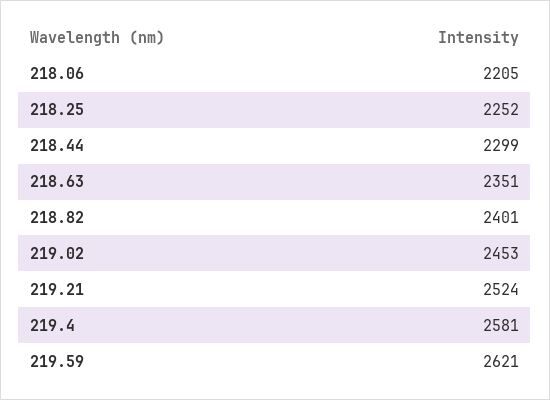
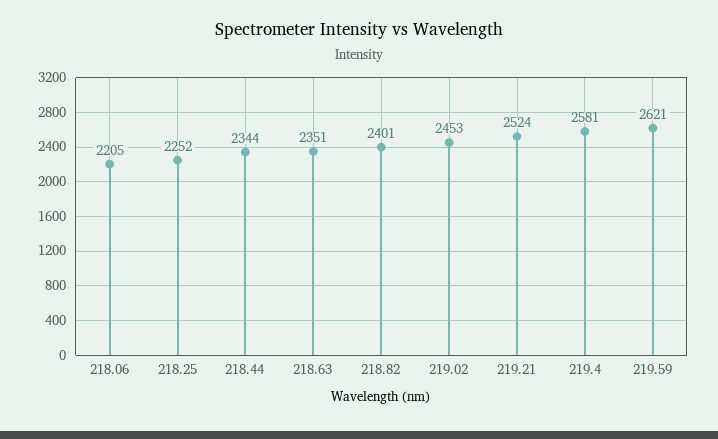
218.44: 2299 -> 2344

